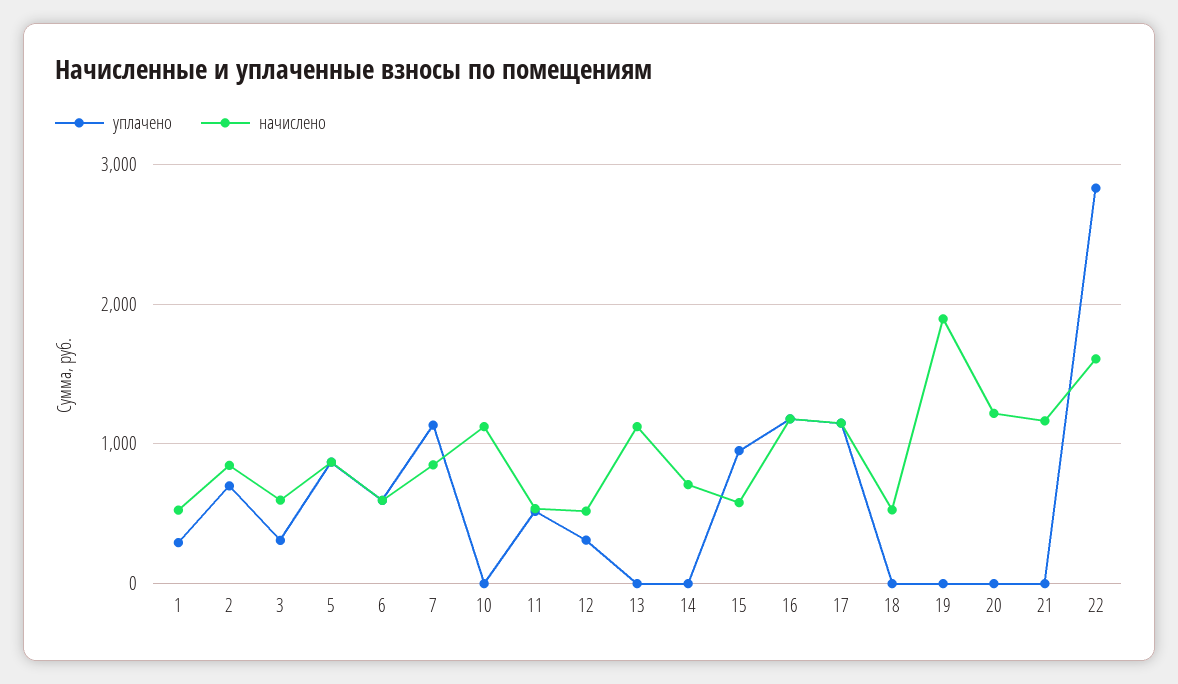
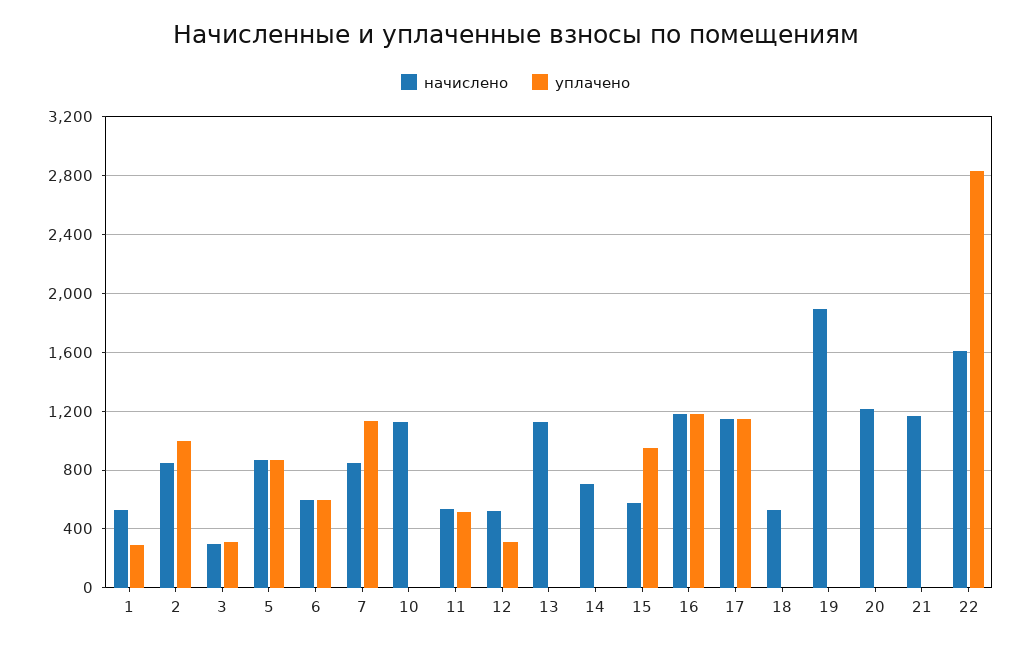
уплачено, 2: 700 -> 1000
начислено, 3: 600 -> 300

